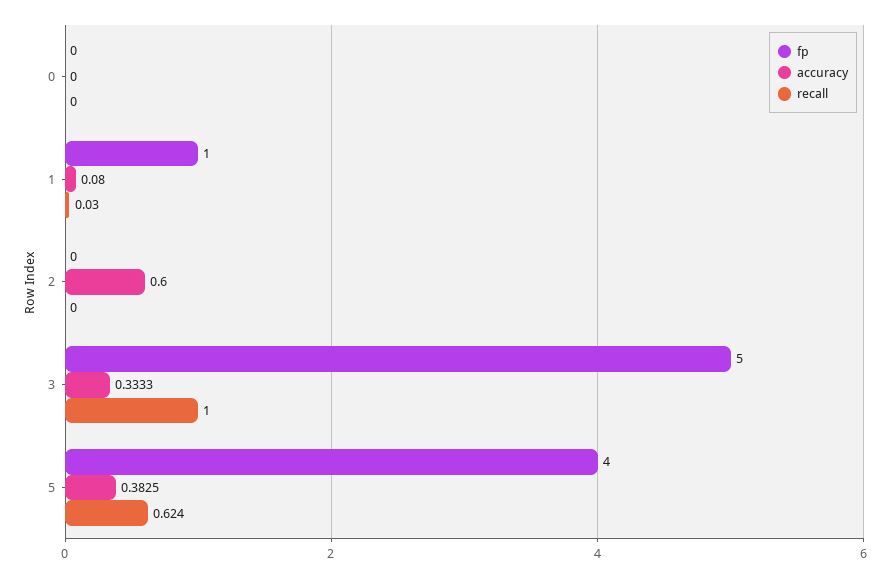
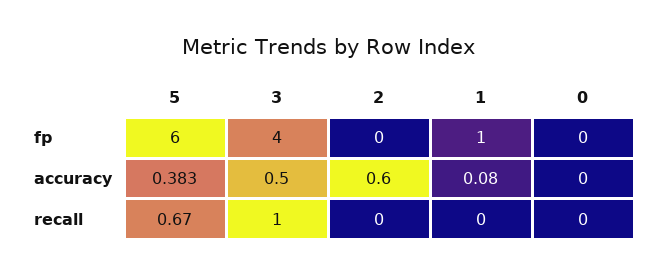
recall, 1: 0.03 -> 0
fp, 3: 5 -> 4
accuracy, 3: 0.3333 -> 0.5
fp, 5: 4 -> 6
recall, 5: 0.624 -> 0.67

